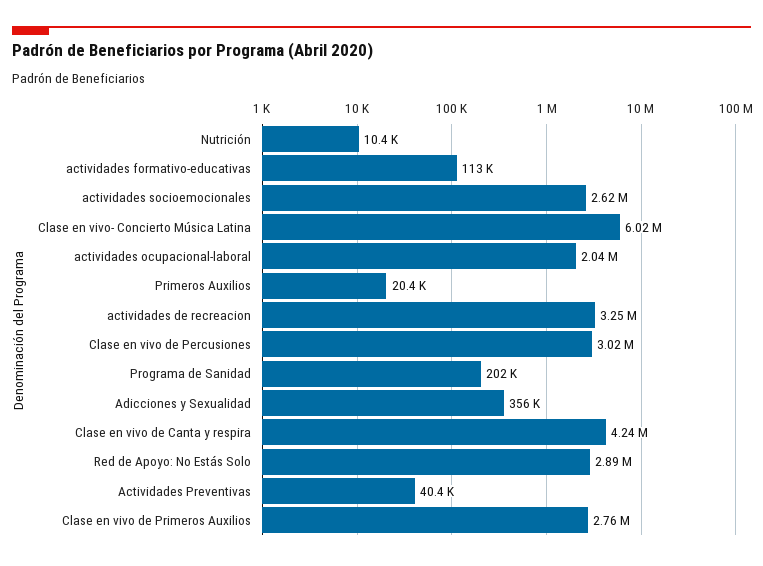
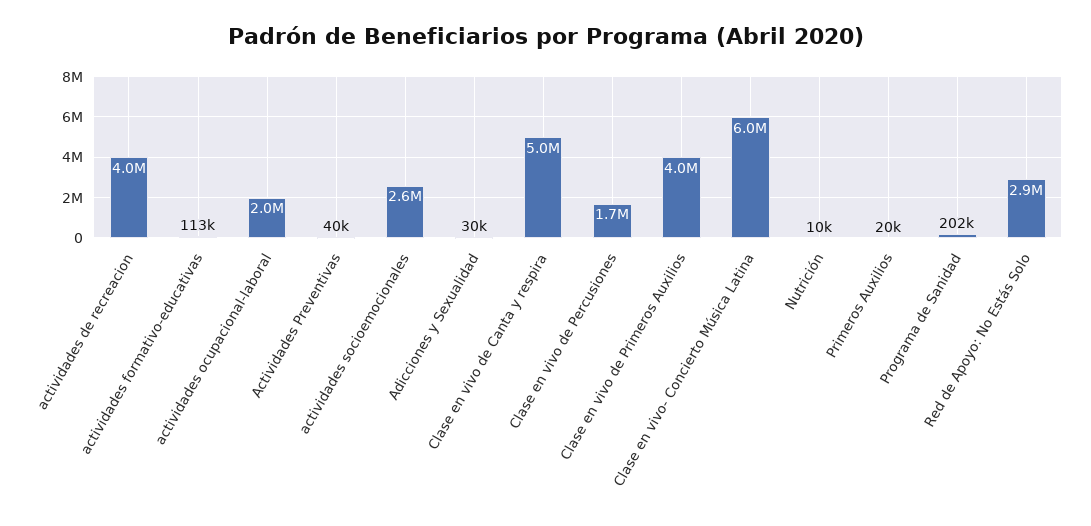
actividades de recreacion: 3250000 -> 4000000
Clase en vivo de Percusiones: 3020000 -> 1700000
Adicciones y Sexualidad: 356000 -> 30000
Clase en vivo de Canta y respira: 4240000 -> 5000000
Clase en vivo de Primeros Auxilios: 2760000 -> 4000000

